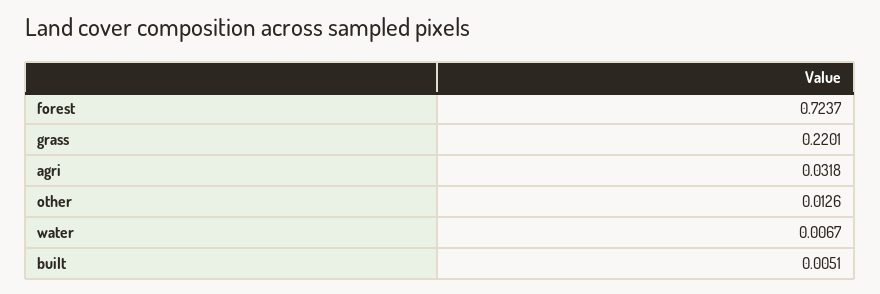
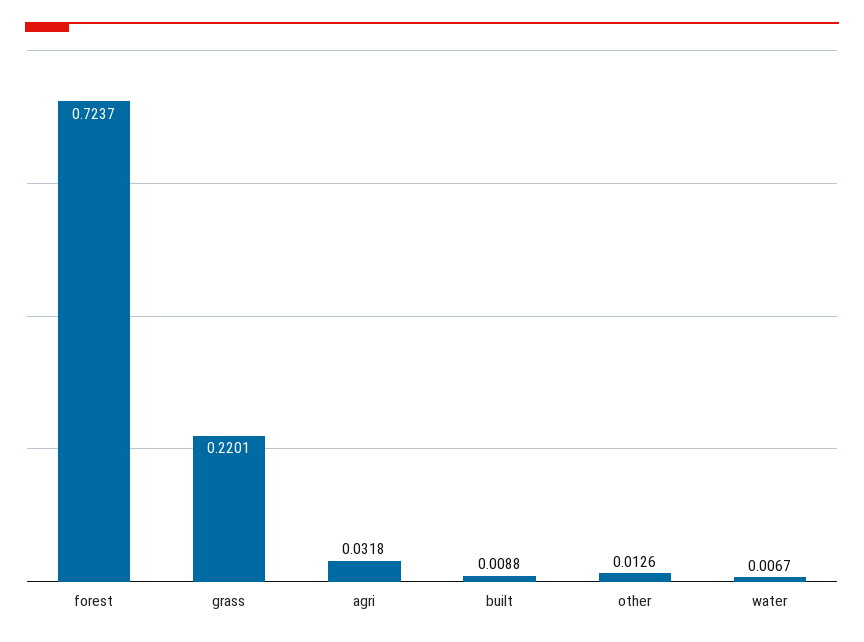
built: 0.0051 -> 0.0088

